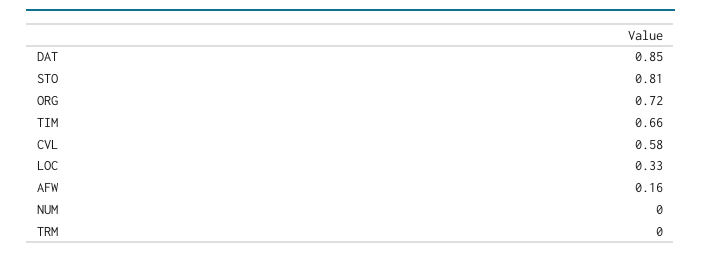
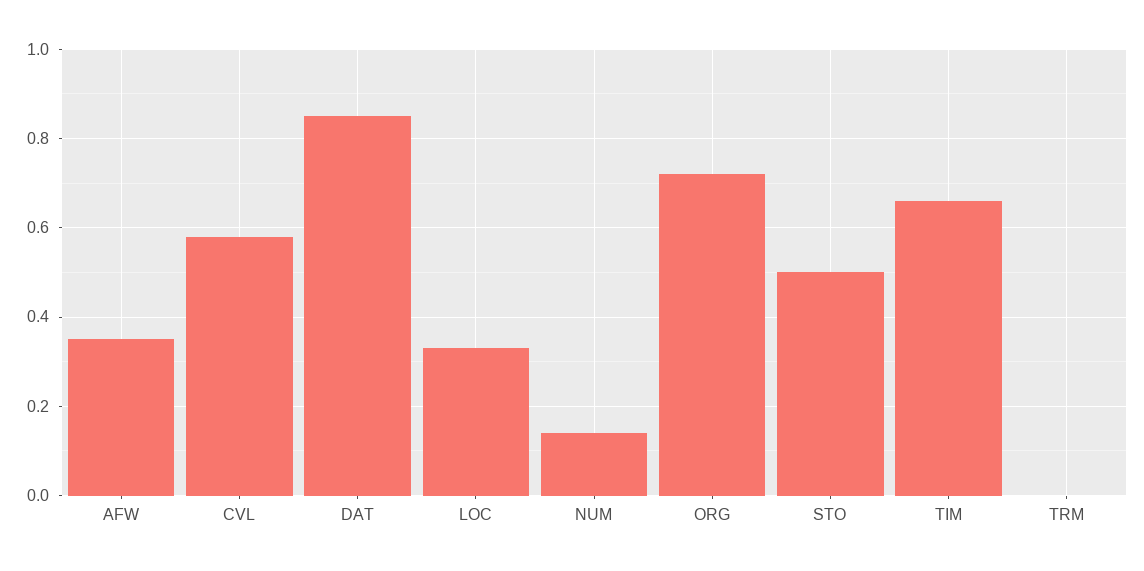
STO: 0.81 -> 0.5
AFW: 0.16 -> 0.35
NUM: 0 -> 0.15

